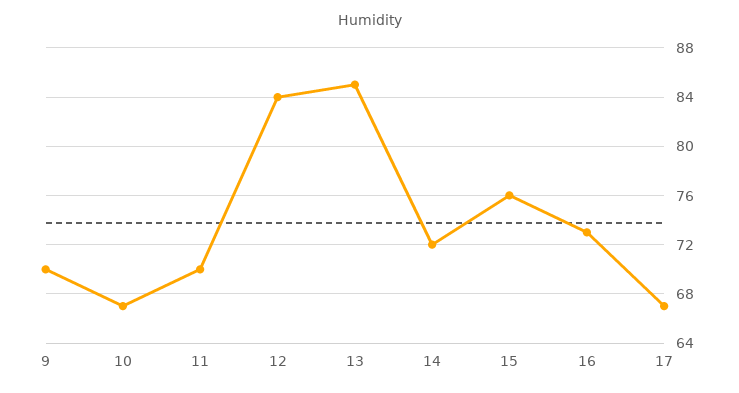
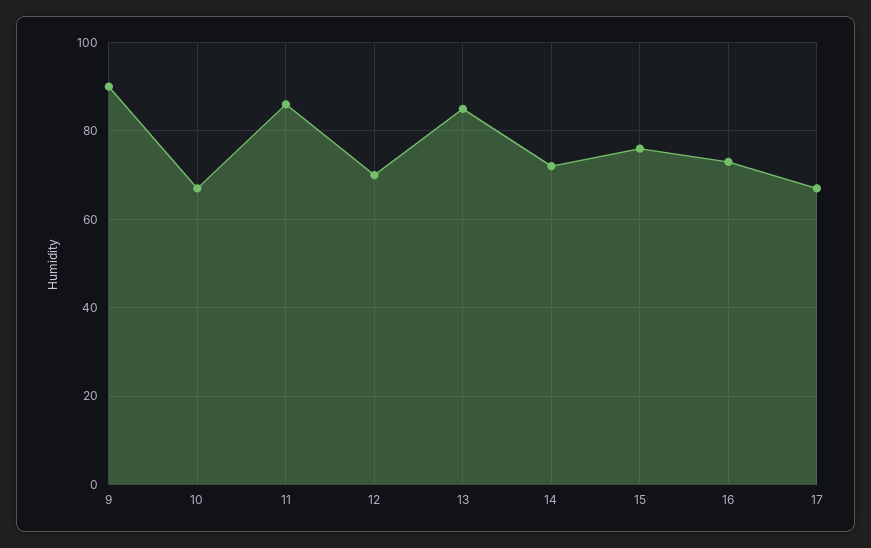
9: 70 -> 90
11: 70 -> 85
12: 84 -> 70

